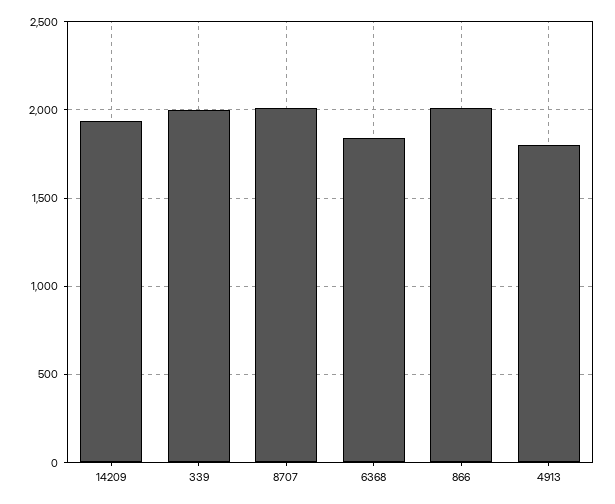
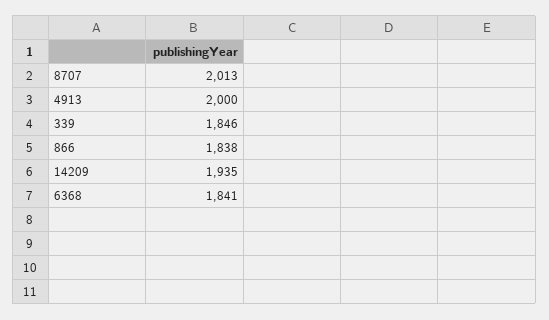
339: 2000 -> 1846
866: 2000 -> 1838
4913: 1800 -> 2000

